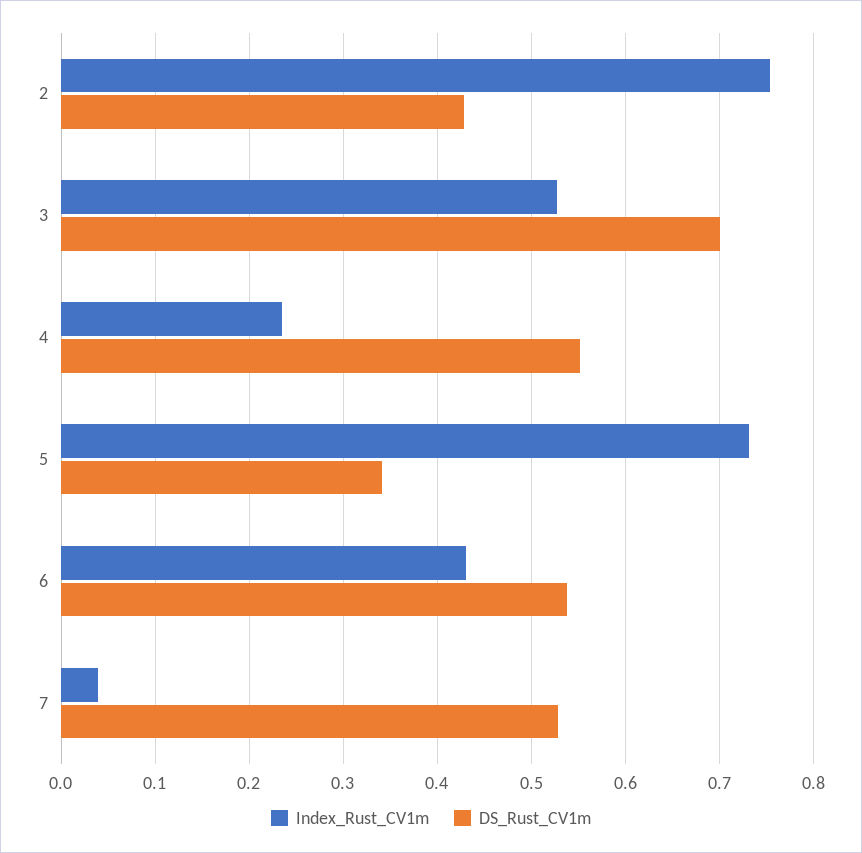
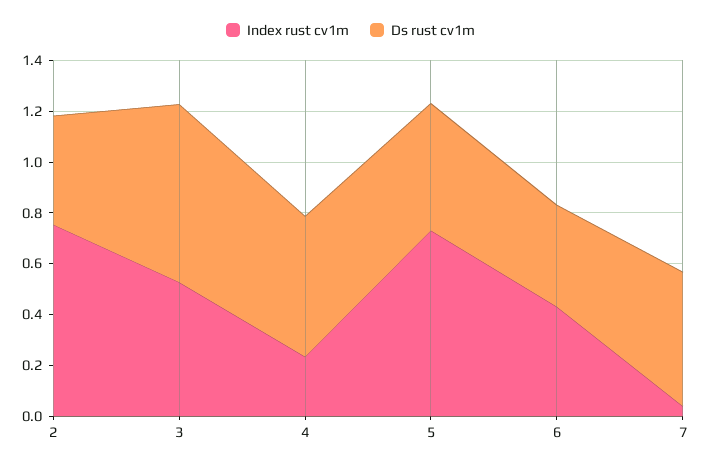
DS_Rust_CV1m, 5: 0.34 -> 0.5
DS_Rust_CV1m, 6: 0.54 -> 0.4

